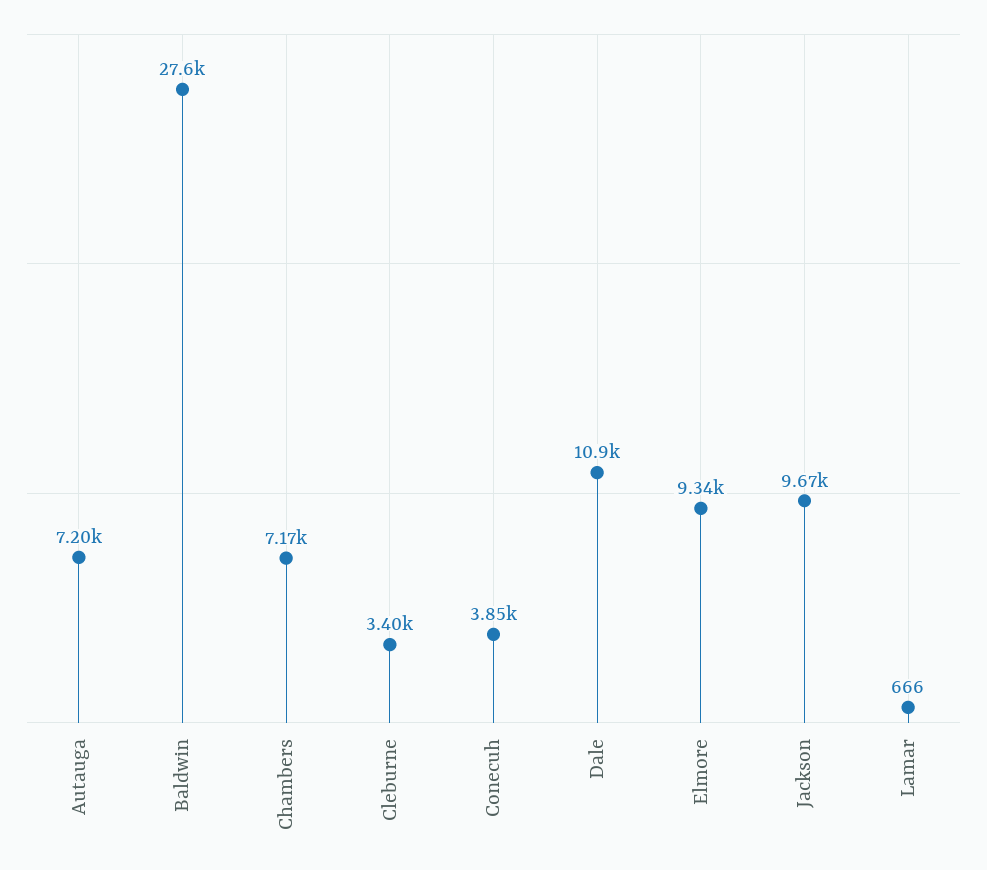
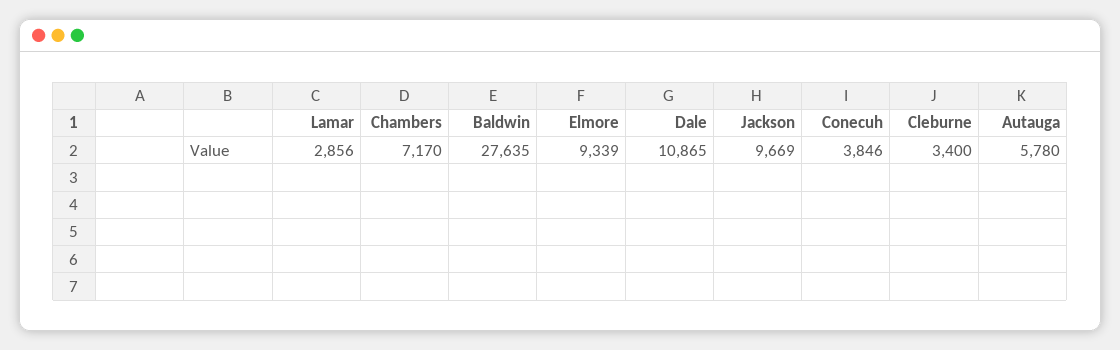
Autauga: 7200 -> 5780
Lamar: 666 -> 2856

